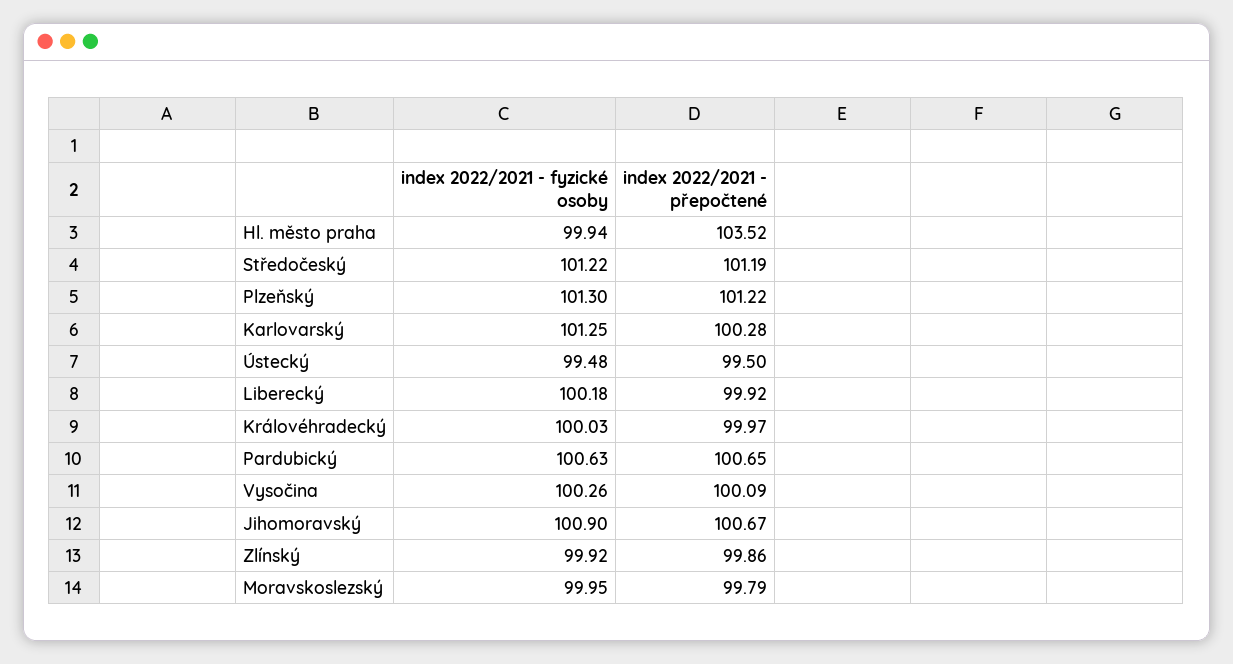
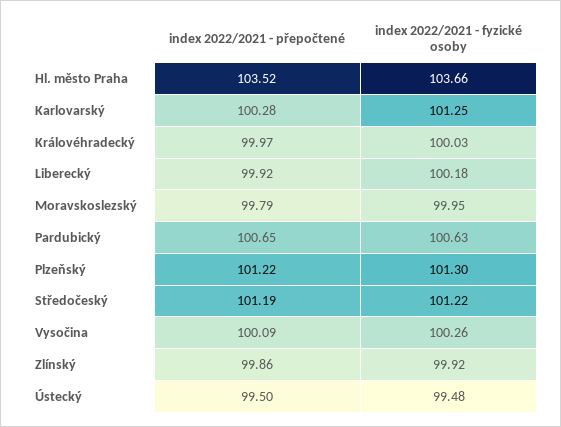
index 2022/2021 - fyzické osoby, Hl. město praha: 99.94 -> 103.66
index 2022/2021 - fyzické osoby, Jihomoravský: 100.9 -> none
index 2022/2021 - přepočtené, Jihomoravský: 100.67 -> none

